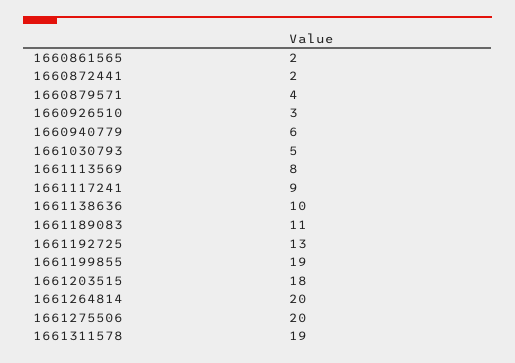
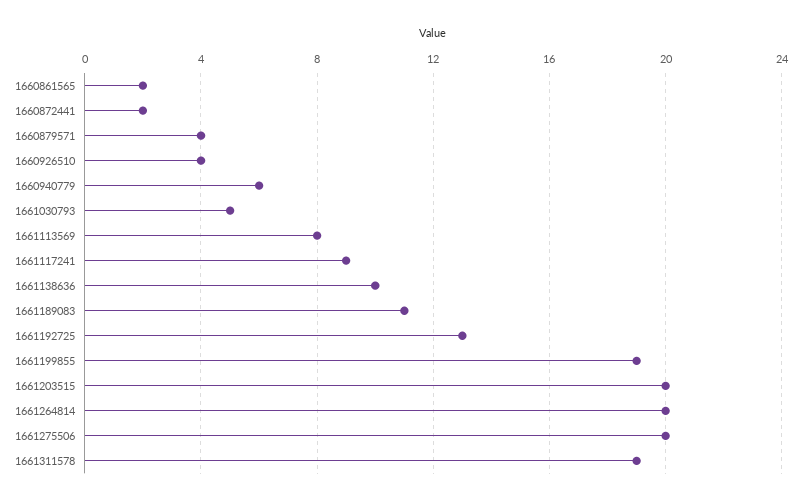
1660926510: 3 -> 4
1661203515: 18 -> 20

